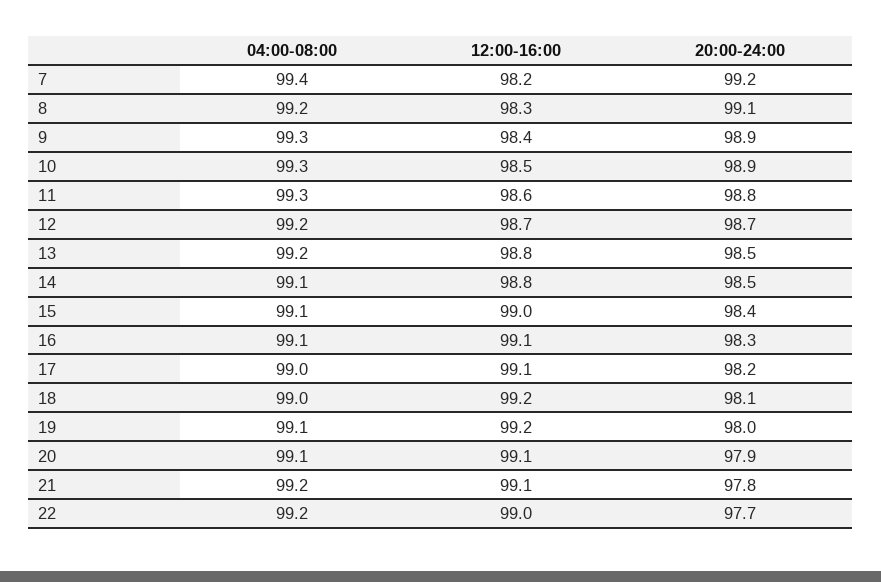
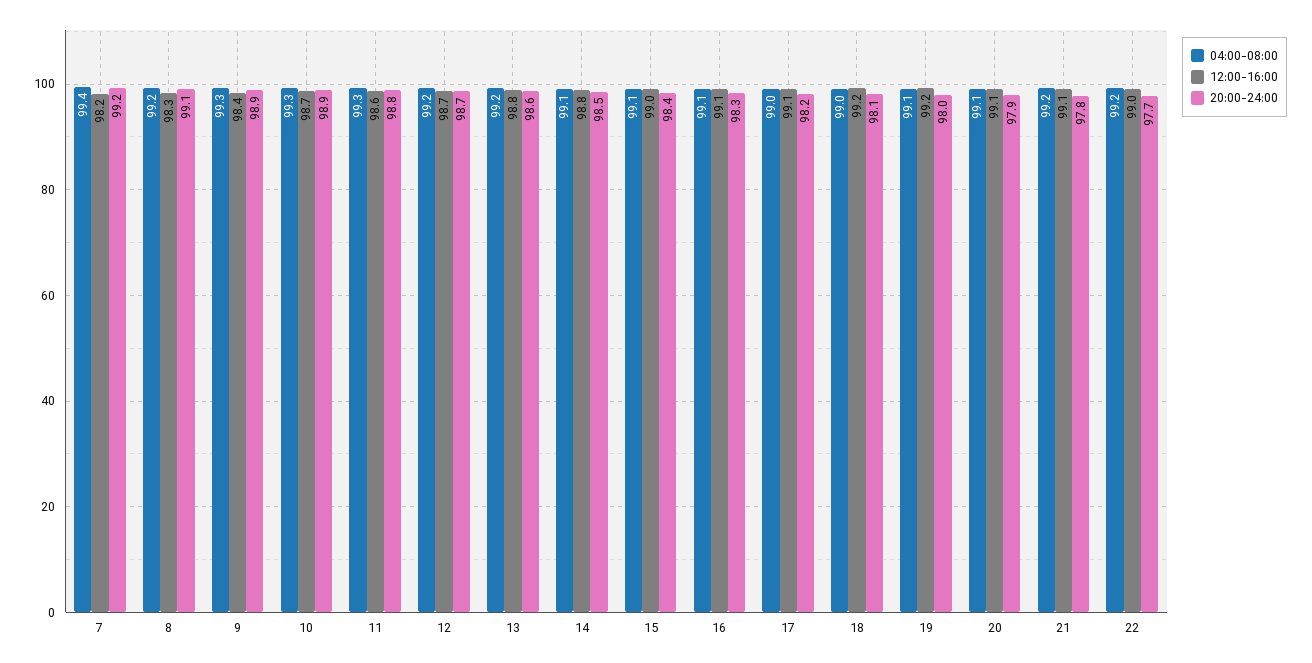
12:00-16:00, 10: 98.5 -> 98.7
20:00-24:00, 13: 98.5 -> 98.6

